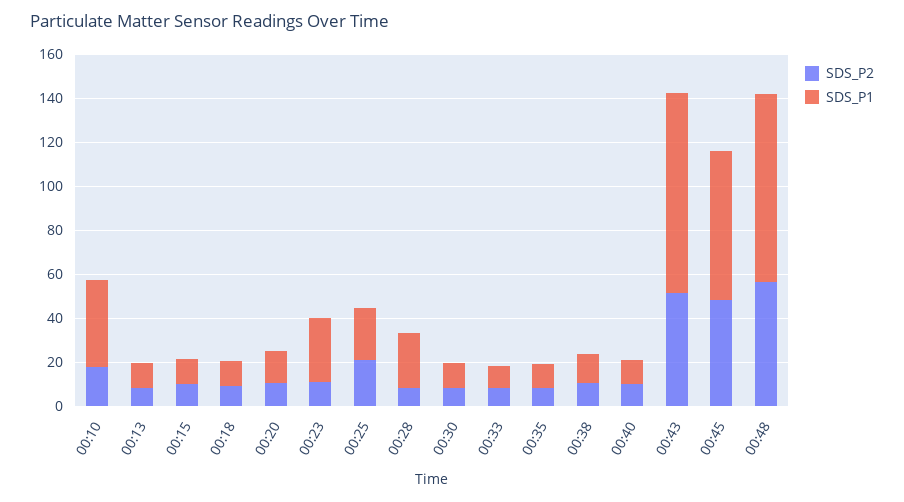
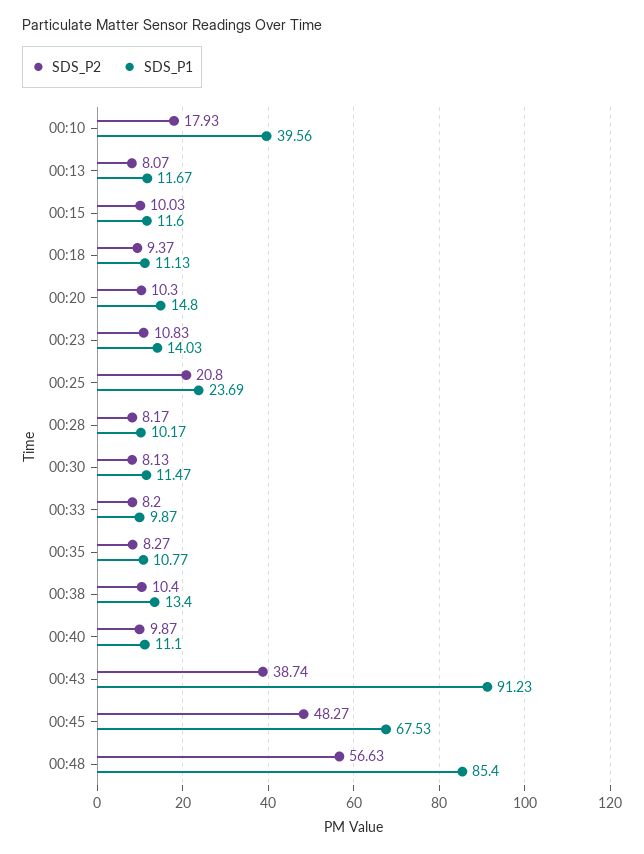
SDS_P1, 00:23: 30 -> 14.03
SDS_P1, 00:28: 25 -> 10.17
SDS_P2, 00:43: 50 -> 38.74

